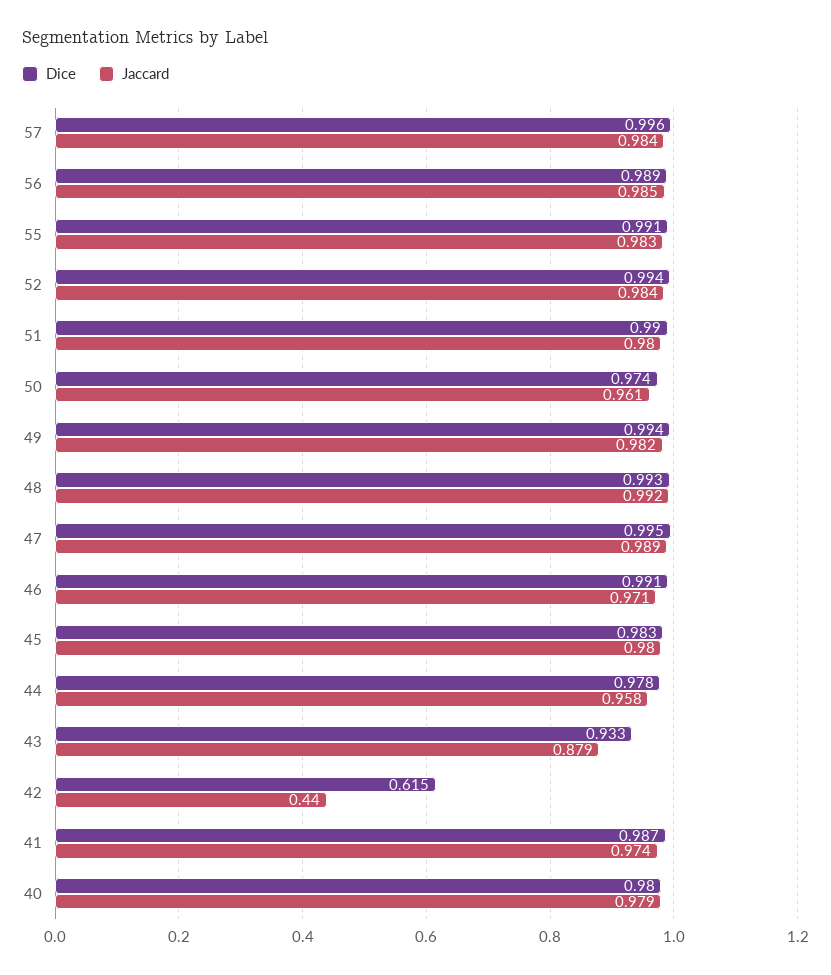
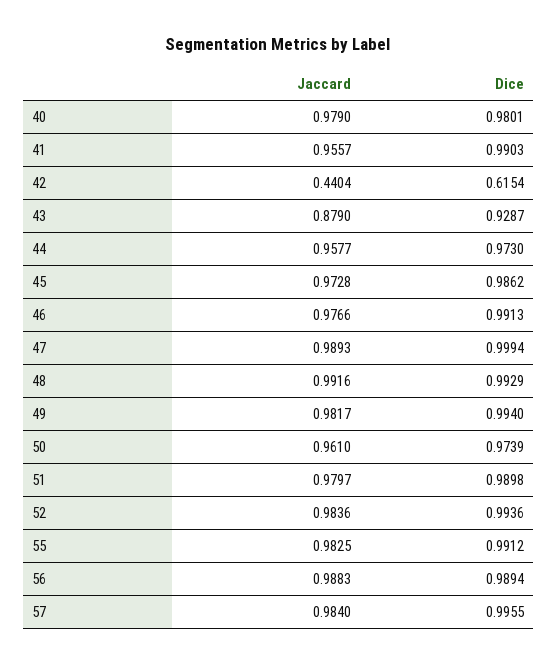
Jaccard, 56: 0.985 -> 0.9883
Dice, 47: 0.995 -> 0.9994
Jaccard, 46: 0.971 -> 0.9766
Dice, 45: 0.983 -> 0.9862
Jaccard, 45: 0.98 -> 0.9728
Dice, 44: 0.978 -> 0.973
Dice, 43: 0.933 -> 0.9287
Dice, 41: 0.987 -> 0.9903
Jaccard, 41: 0.974 -> 0.9557

